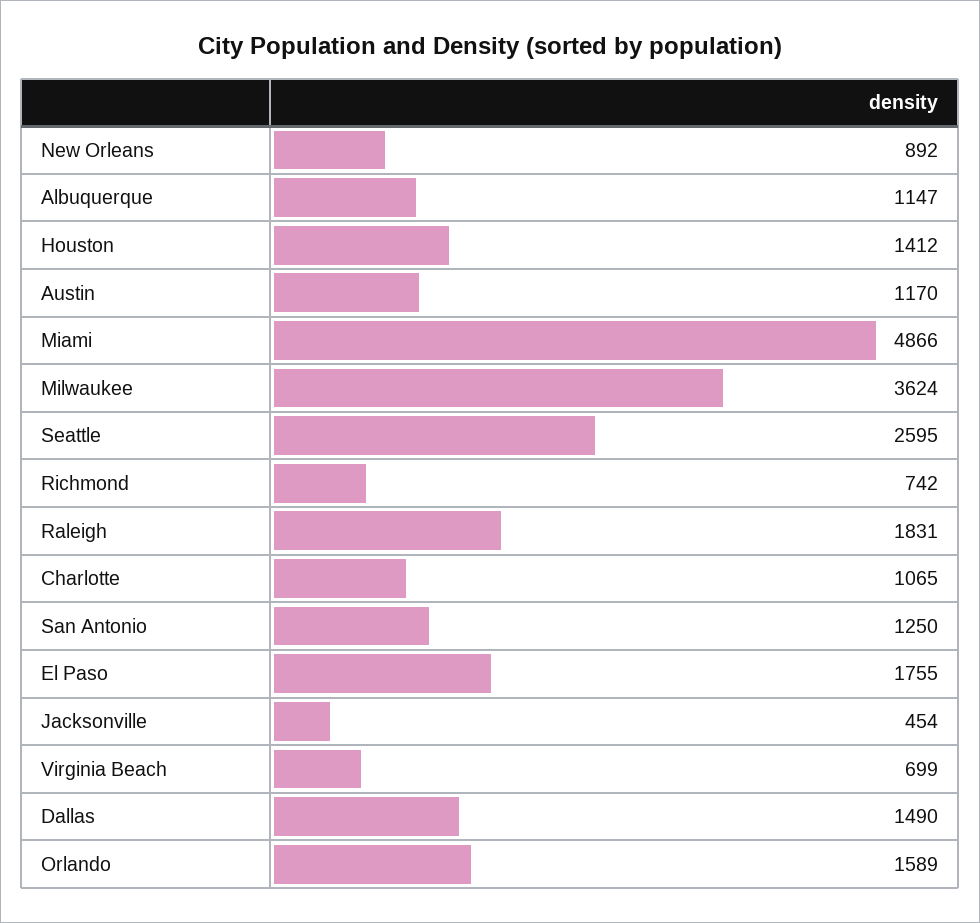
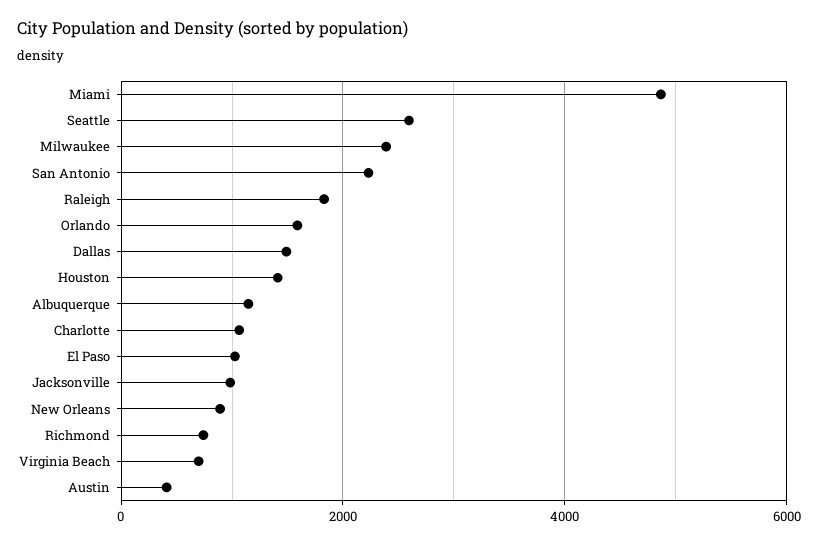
Austin: 1170 -> 400
Milwaukee: 3624 -> 2400
San Antonio: 1250 -> 2200
El Paso: 1755 -> 1000
Jacksonville: 454 -> 1000

